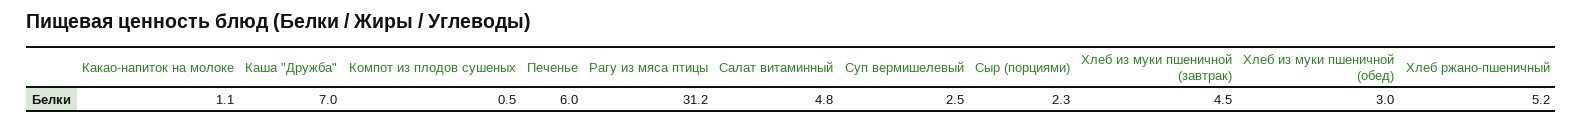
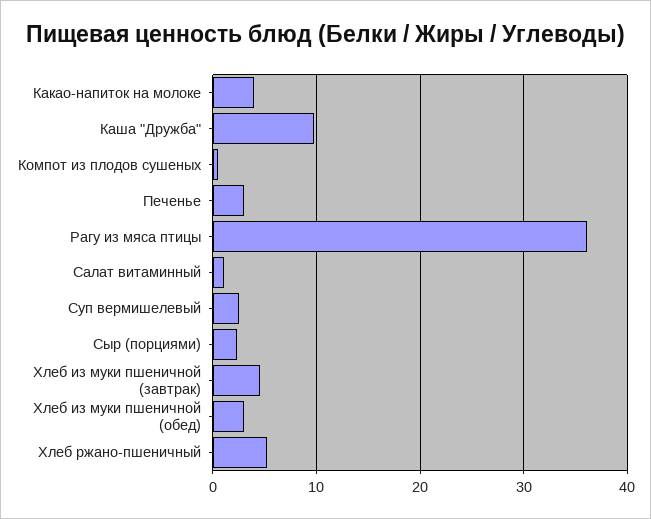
Какао-напиток на молоке: 1.1 -> 4
Каша "Дружба": 7 -> 10
Печенье: 6 -> 3
Рагу из мяса птицы: 31.2 -> 36
Салат витаминный: 4.8 -> 1

